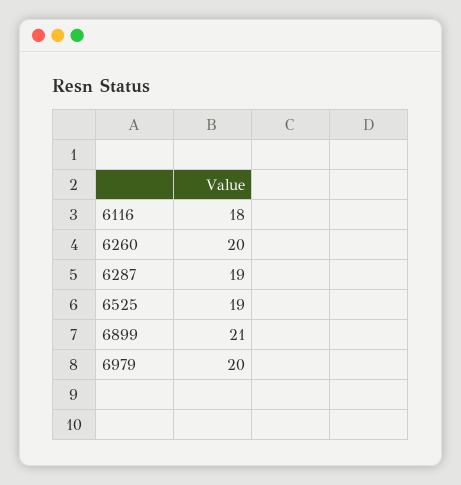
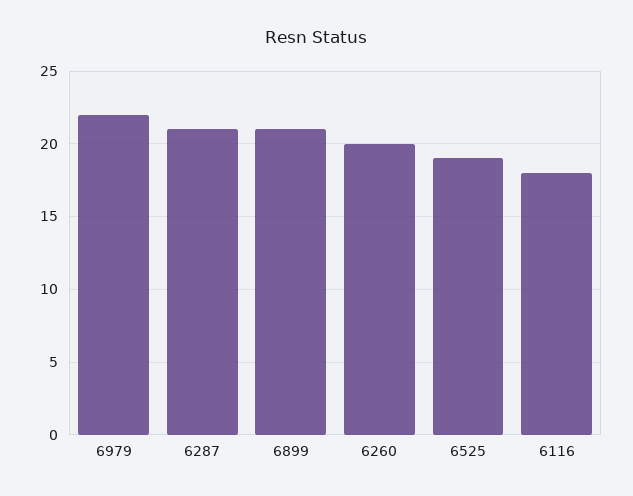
6287: 19 -> 21
6979: 20 -> 22

